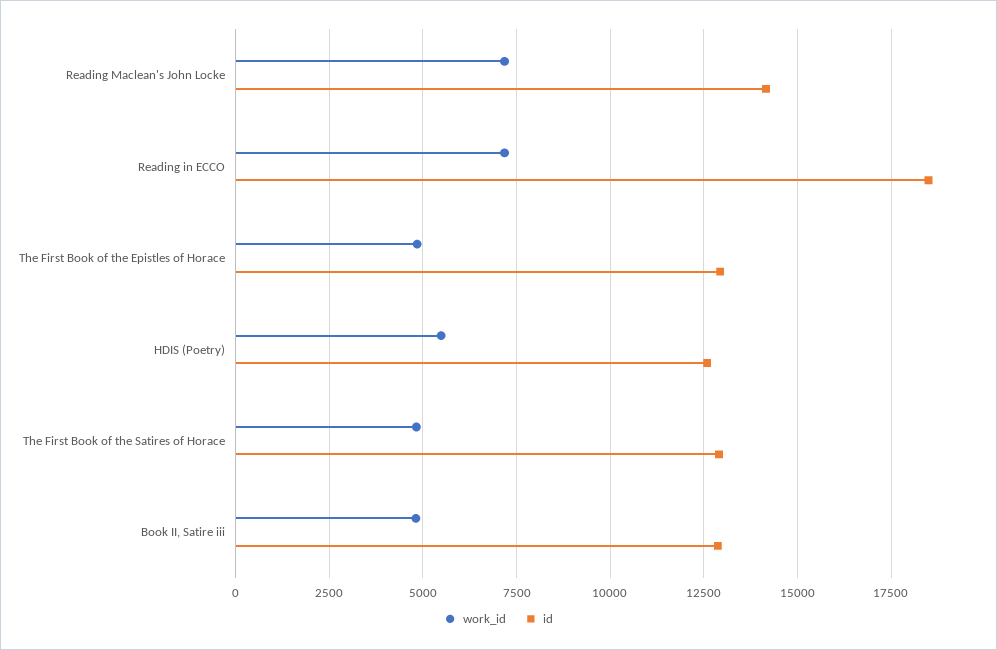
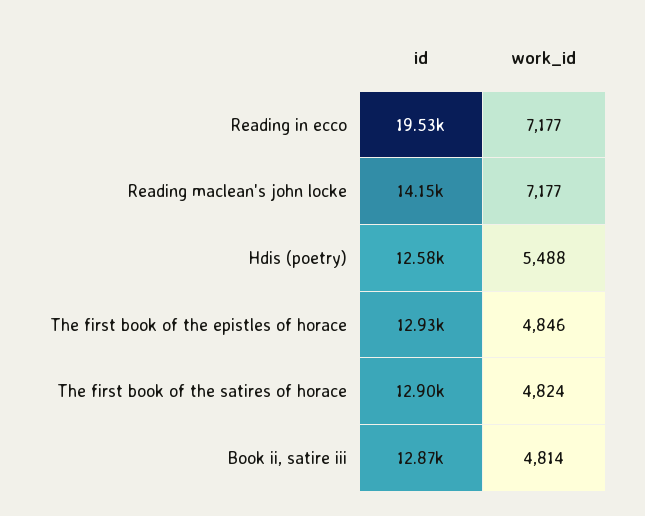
id, Reading in ECCO: 18500 -> 19530

